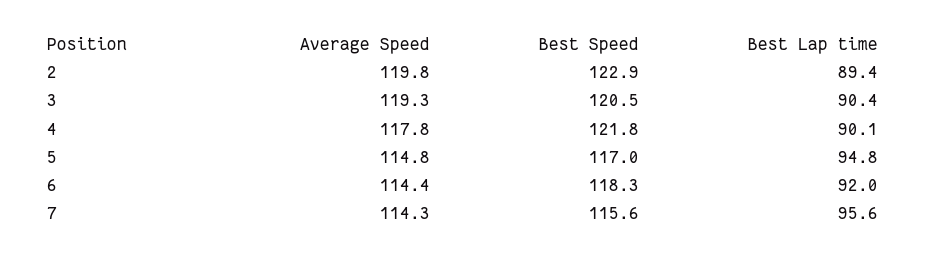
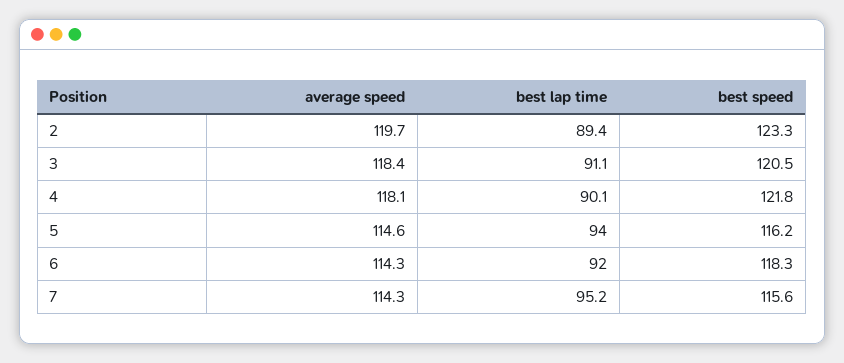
Average Speed, 2: 119.8 -> 119.7
Best Speed, 2: 122.9 -> 123.3
Average Speed, 3: 119.3 -> 118.4
Best Lap time, 3: 90.4 -> 91.1
Average Speed, 4: 117.8 -> 118.1
Average Speed, 5: 114.8 -> 114.6
Best Speed, 5: 117 -> 116.2
Best Lap time, 5: 94.8 -> 94
Average Speed, 6: 114.4 -> 114.3
Best Lap time, 7: 95.6 -> 95.2

